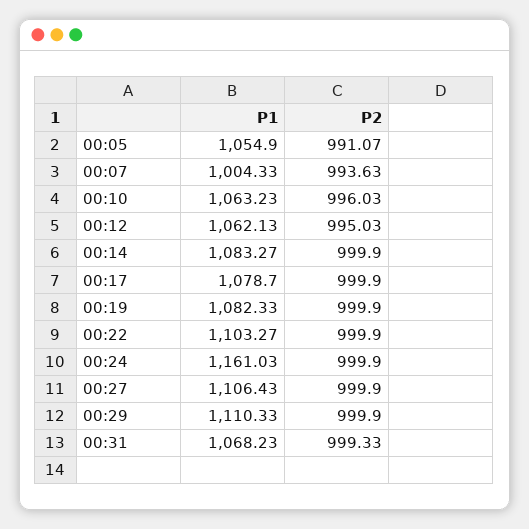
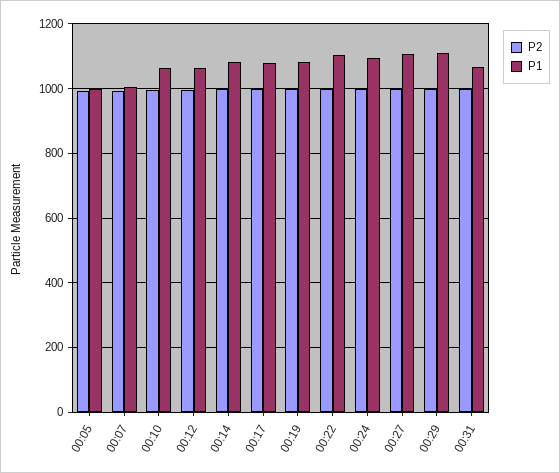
P1, 00:05: 1054.9 -> 1000
P1, 00:24: 1161.03 -> 1100

